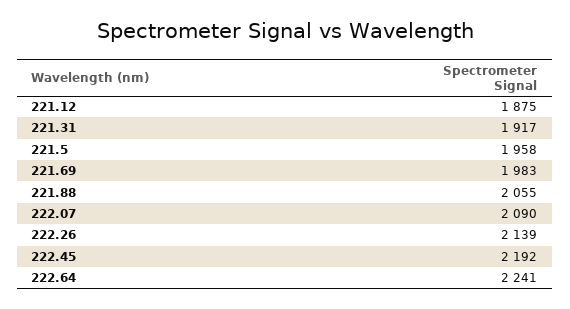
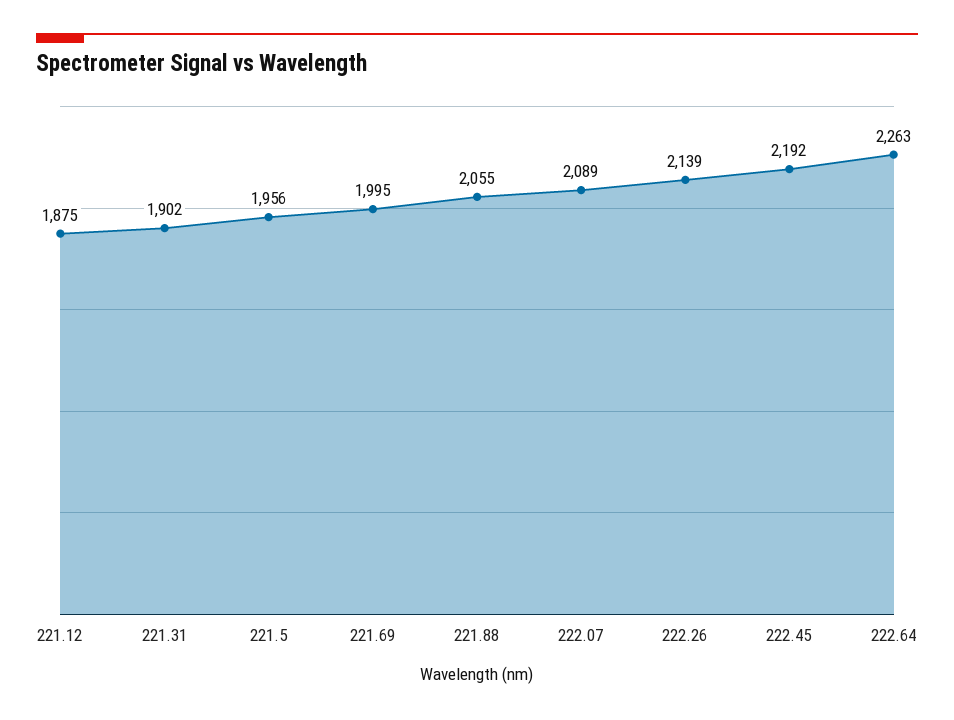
221.31: 1917 -> 1902
221.5: 1958 -> 1956
221.69: 1983 -> 1995
222.07: 2090 -> 2089
222.64: 2241 -> 2263

